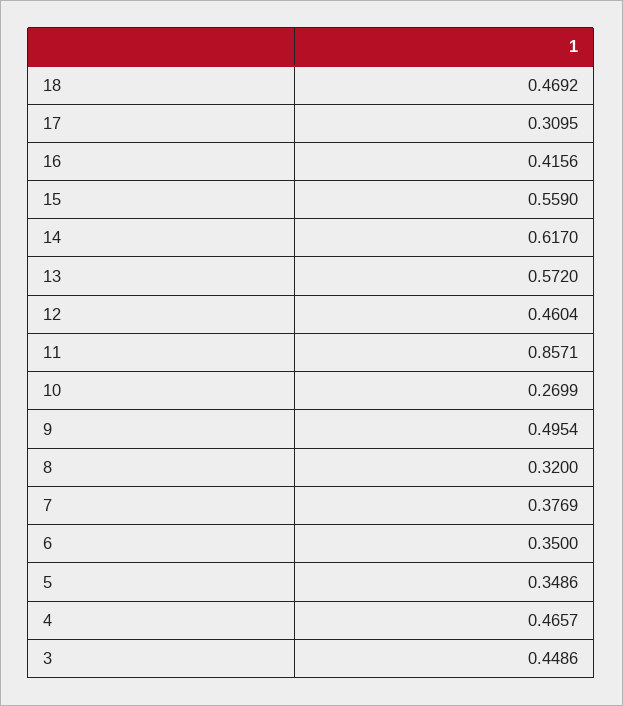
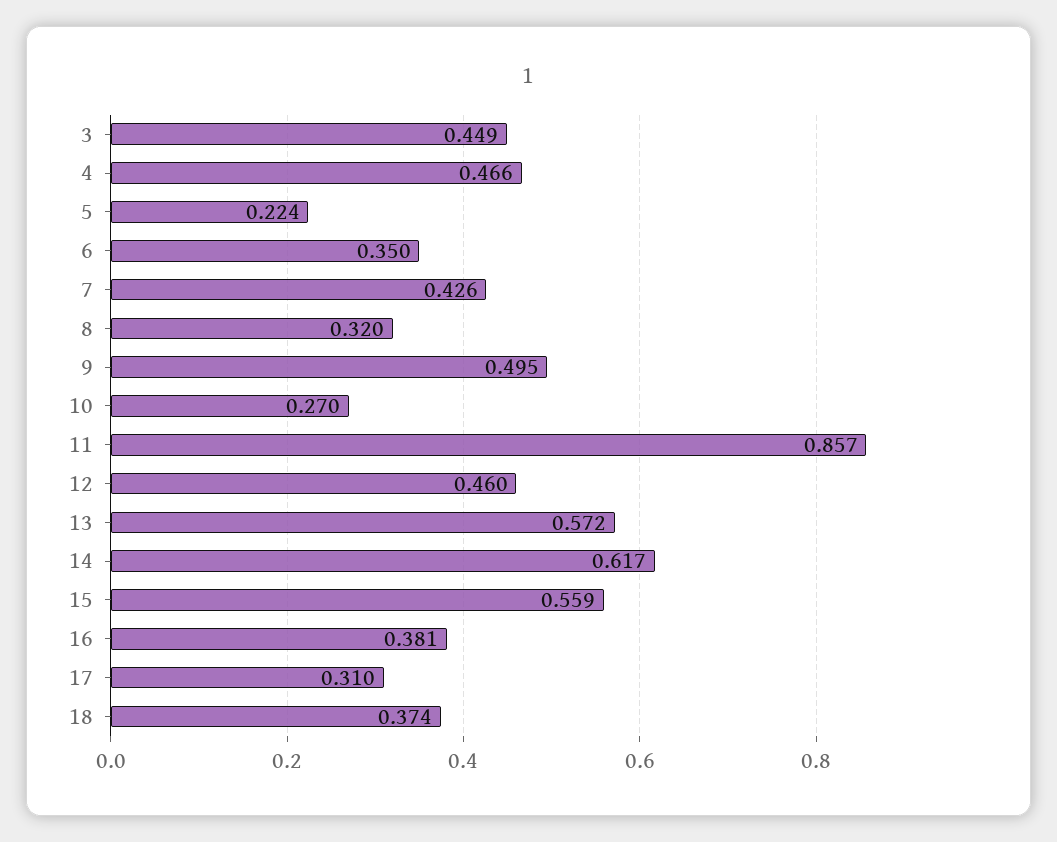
18: 0.4692 -> 0.374
16: 0.4156 -> 0.381
7: 0.3769 -> 0.426
5: 0.3486 -> 0.224

